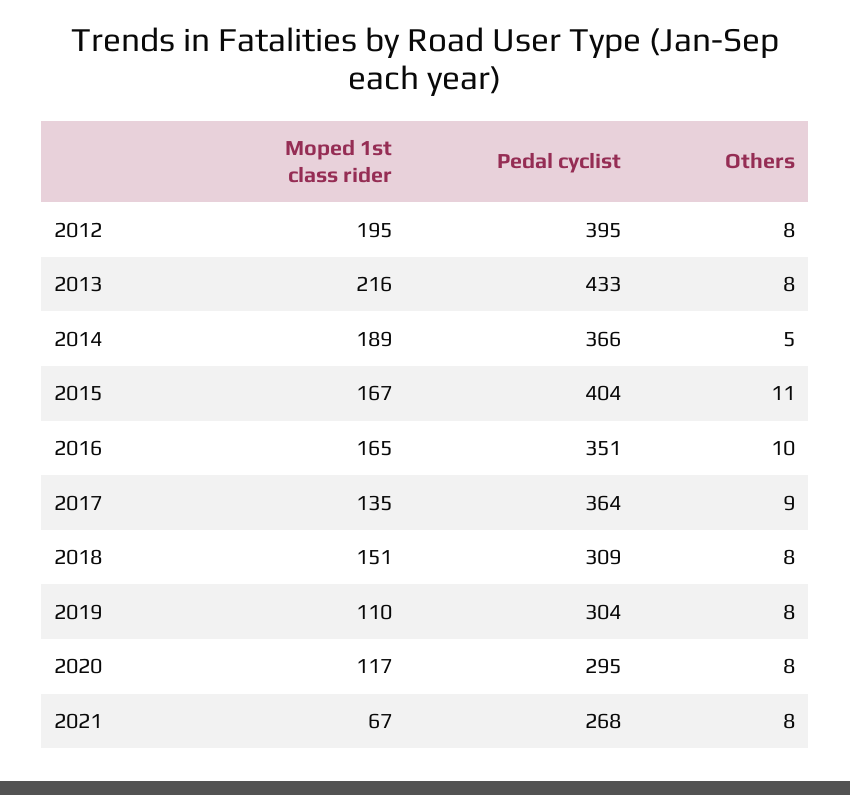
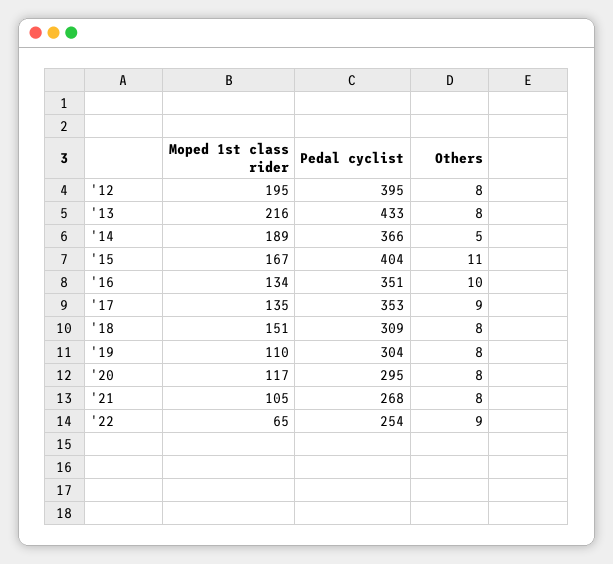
Moped 1st class rider, 2016: 165 -> 134
Pedal cyclist, 2017: 364 -> 353
Moped 1st class rider, 2021: 67 -> 105
Moped 1st class rider, '22: none -> 65
Pedal cyclist, '22: none -> 254
Others, '22: none -> 9

